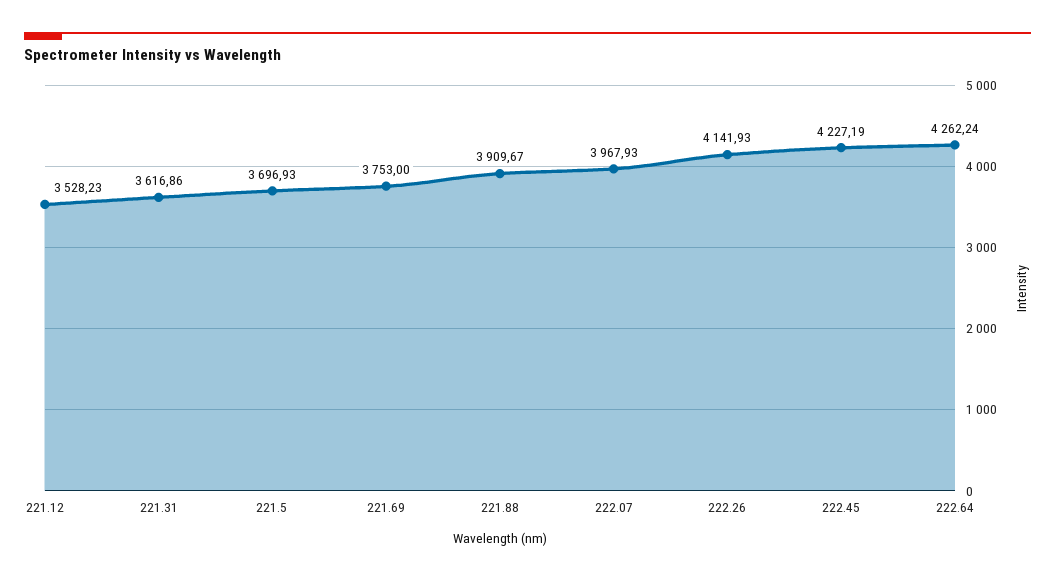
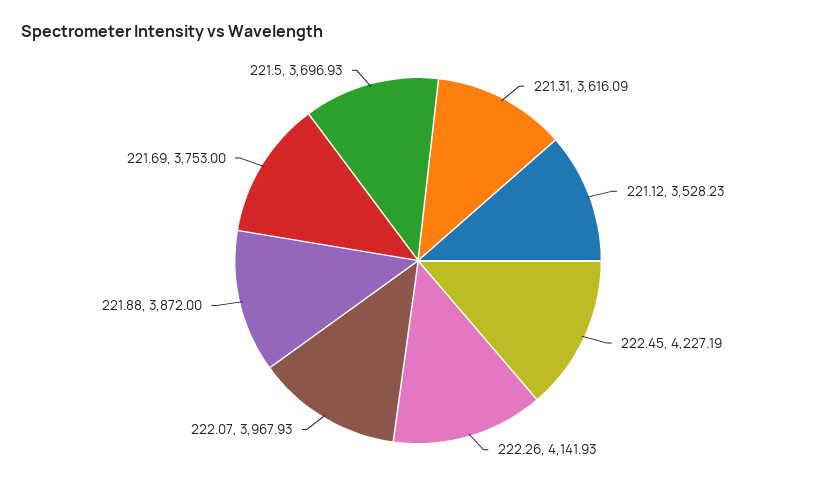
221.31: 3616.86 -> 3616.09
221.88: 3909.67 -> 3872
222.64: 4262.24 -> none

